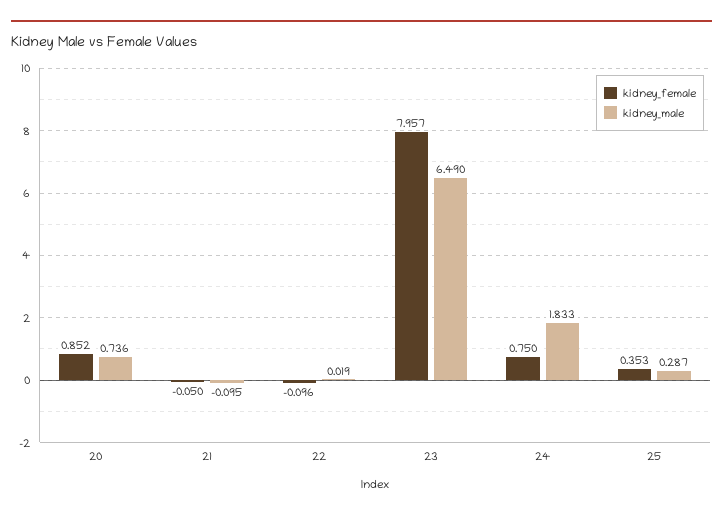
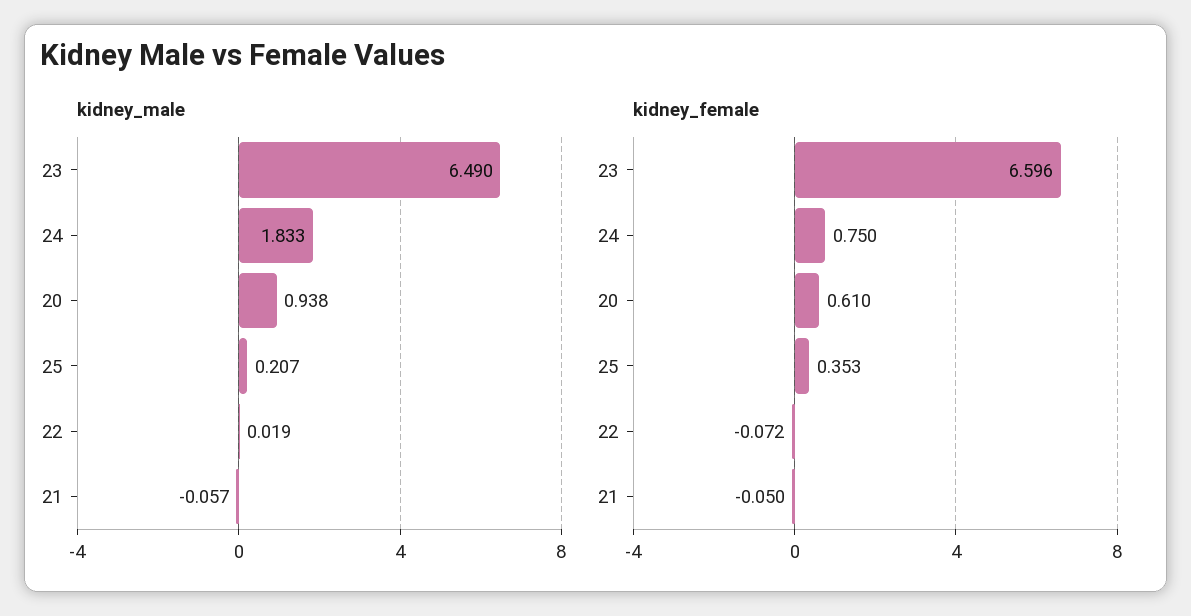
kidney_female, 20: 0.852 -> 0.61
kidney_male, 20: 0.736 -> 0.938
kidney_male, 21: -0.095 -> -0.057
kidney_female, 22: -0.096 -> -0.072
kidney_female, 23: 7.957 -> 6.596
kidney_male, 25: 0.287 -> 0.207

